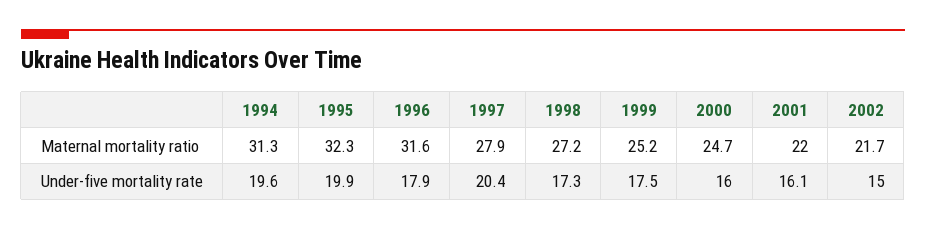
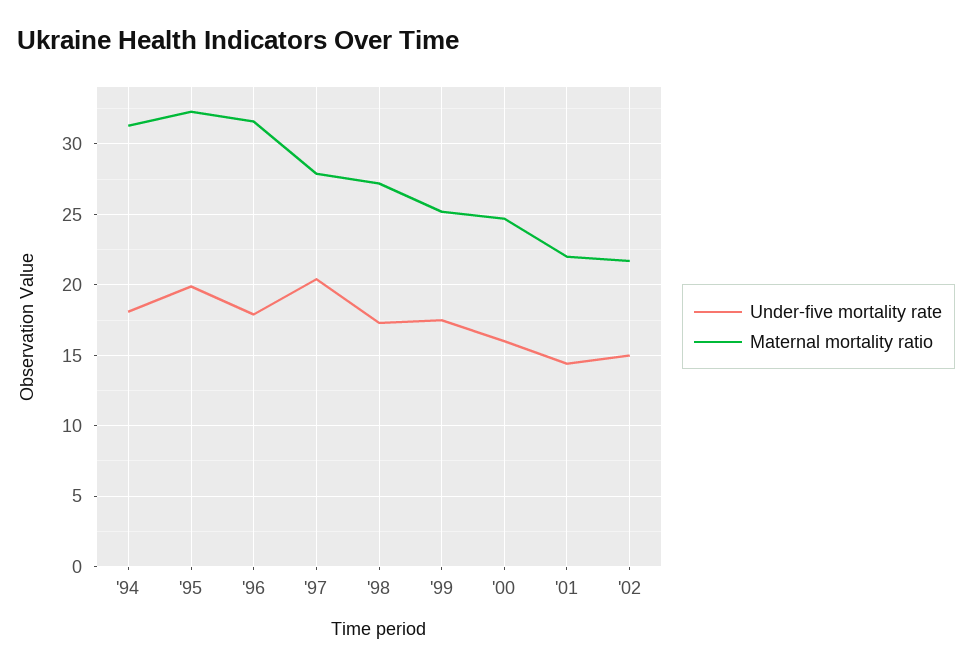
Under-five mortality rate, 1994: 19.6 -> 18
Under-five mortality rate, 2001: 16.1 -> 14.5

